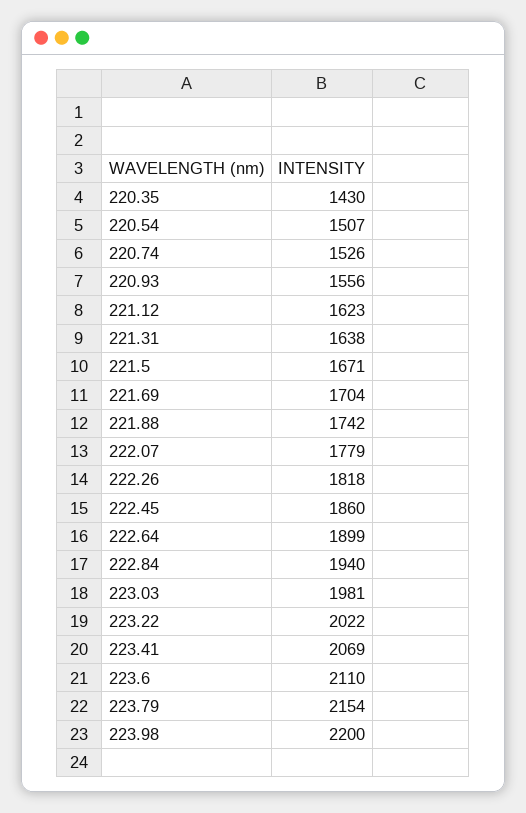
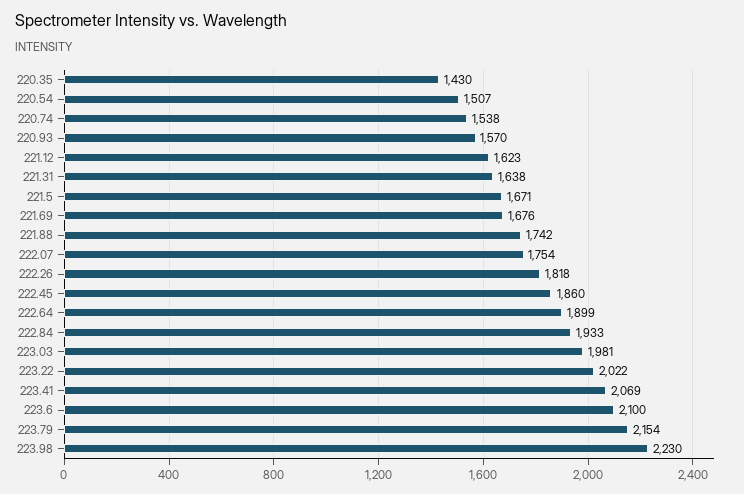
220.74: 1526 -> 1538
220.93: 1556 -> 1570
221.69: 1704 -> 1676
222.07: 1779 -> 1754
222.84: 1940 -> 1933
223.6: 2110 -> 2100
223.98: 2200 -> 2230

